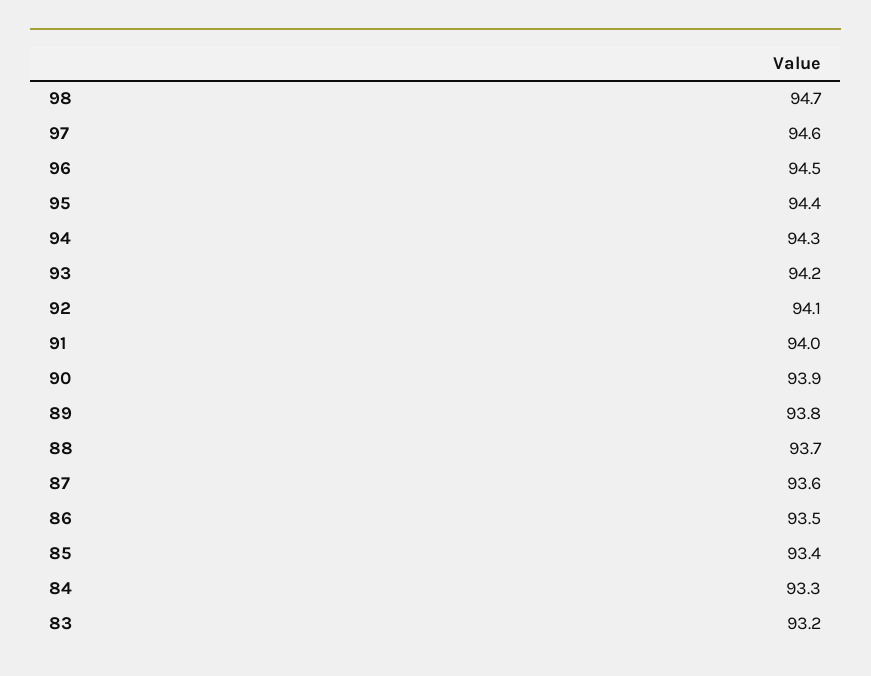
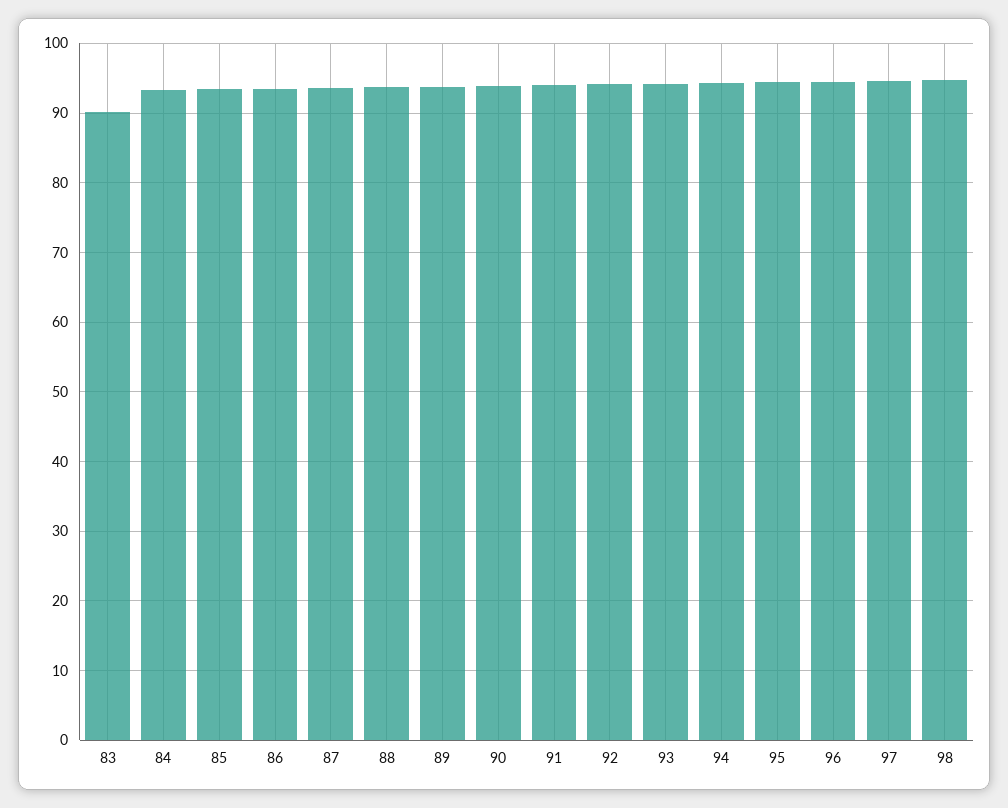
83: 93.2 -> 90

